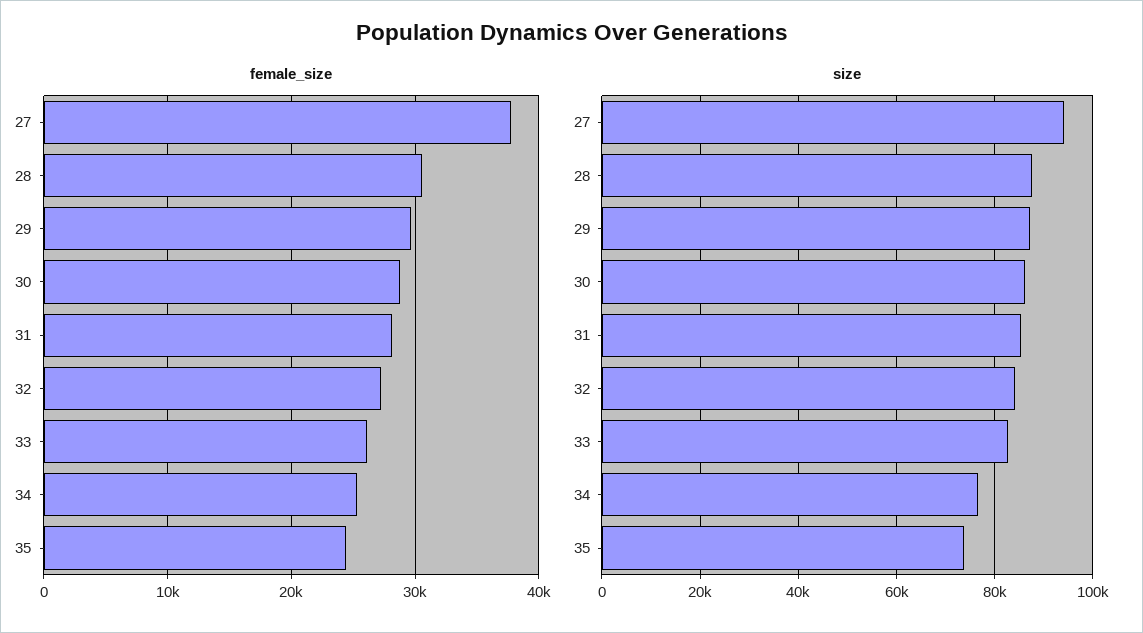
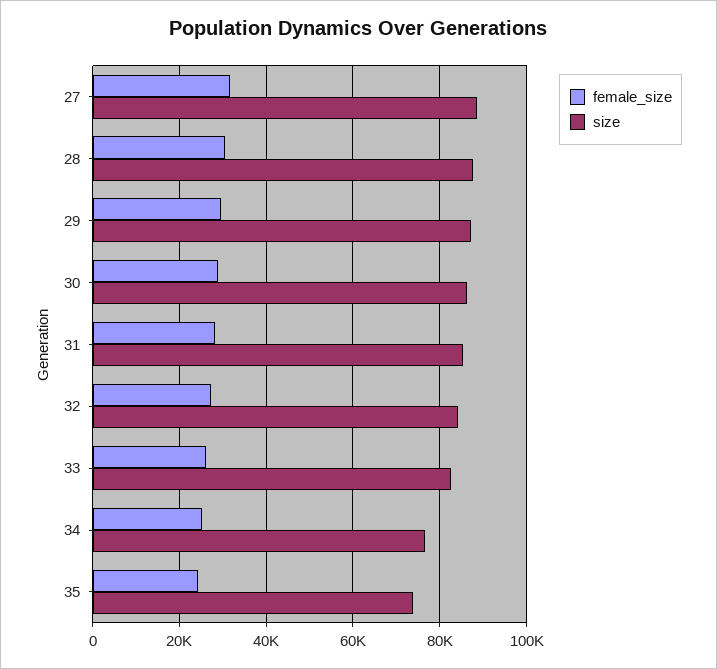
female_size, 27: 38000 -> 32000
size, 27: 94000 -> 88000

